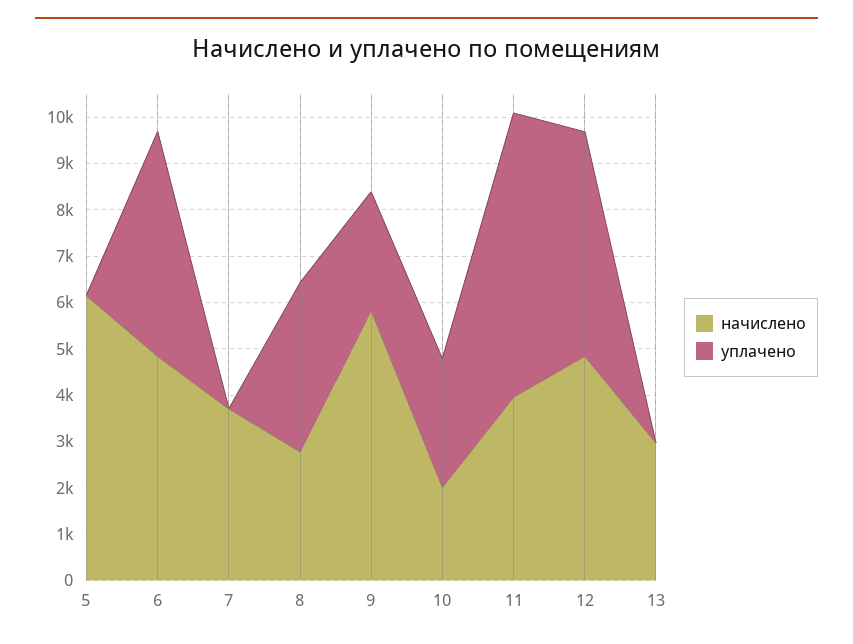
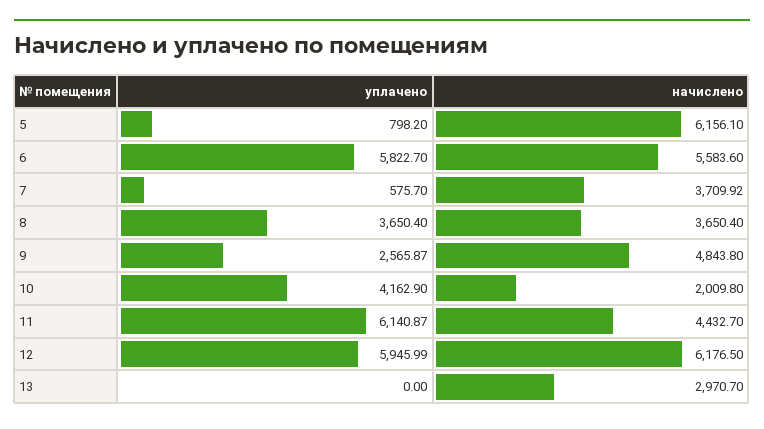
уплачено, 5: 0 -> 798.2
начислено, 6: 4800 -> 5583.6
уплачено, 6: 4800 -> 5822.7
уплачено, 7: 0 -> 575.7
начислено, 8: 2800 -> 3650.4
начислено, 9: 5800 -> 4843.8
уплачено, 10: 2800 -> 4162.9
начислено, 11: 4000 -> 4432.7
начислено, 12: 4800 -> 6176.5
уплачено, 12: 4800 -> 5945.99

